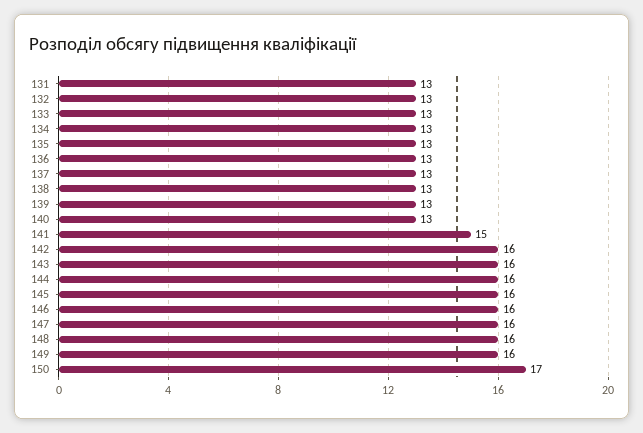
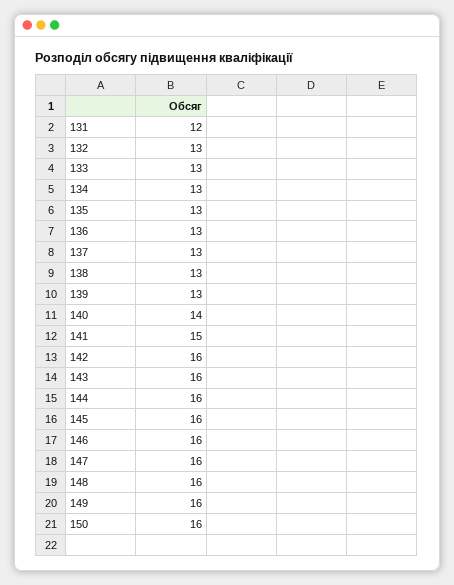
131: 13 -> 12
140: 13 -> 14
150: 17 -> 16

